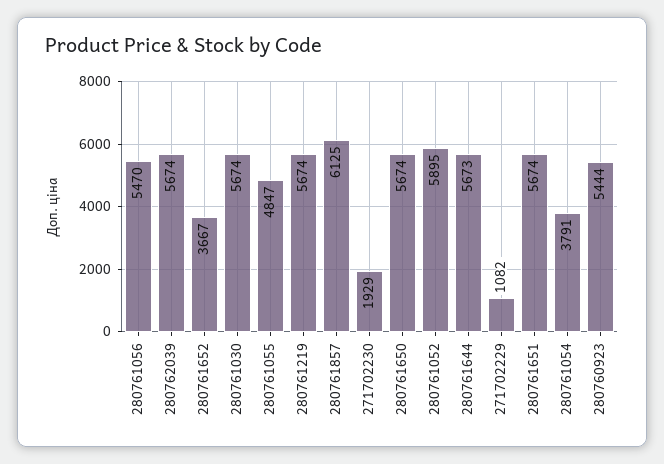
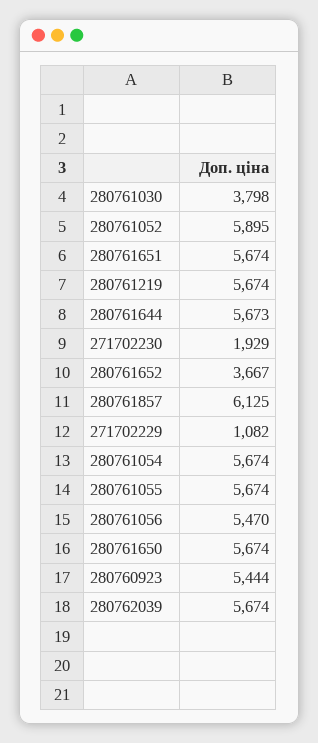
280761030: 5674 -> 3798
280761055: 4847 -> 5674
280761054: 3791 -> 5674

